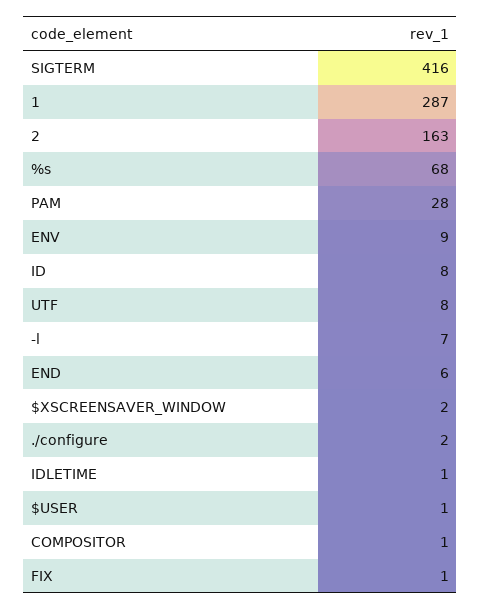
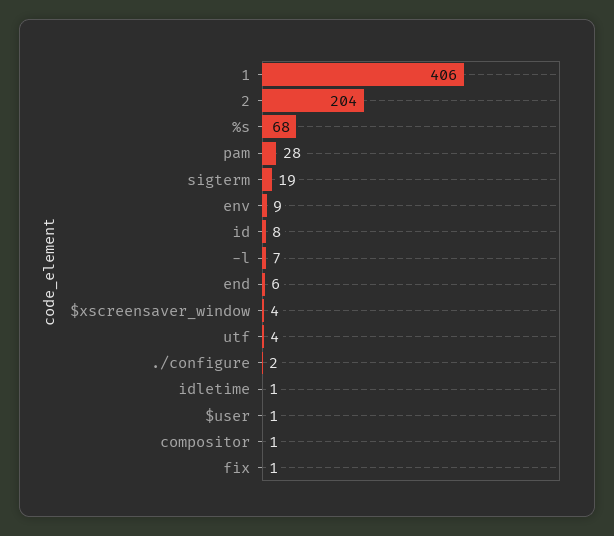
SIGTERM: 416 -> 19
1: 287 -> 406
2: 163 -> 204
UTF: 8 -> 4
$XSCREENSAVER_WINDOW: 2 -> 4

